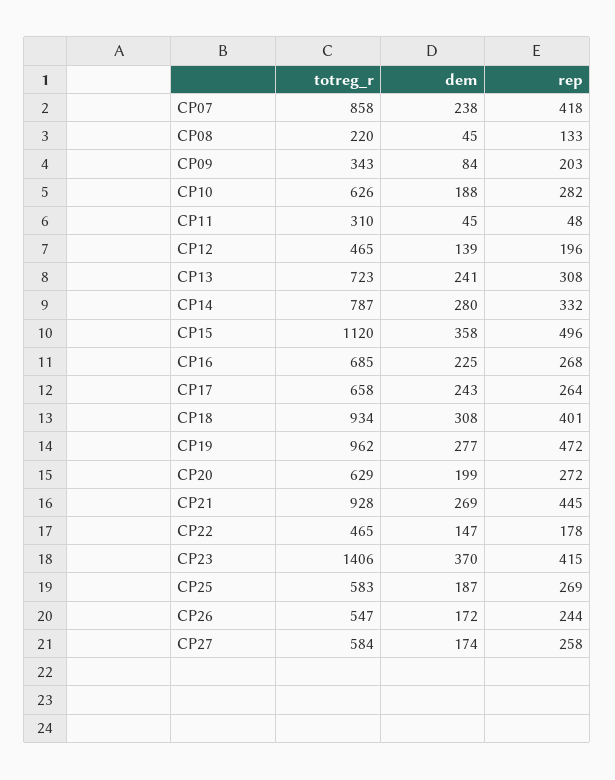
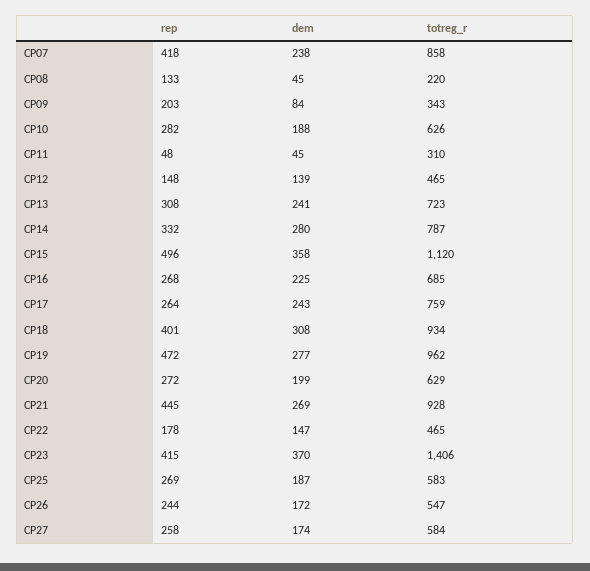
rep, CP12: 196 -> 148
totreg_r, CP17: 658 -> 759

